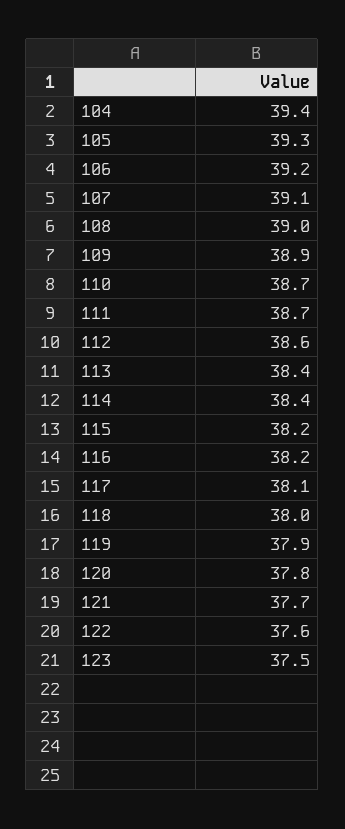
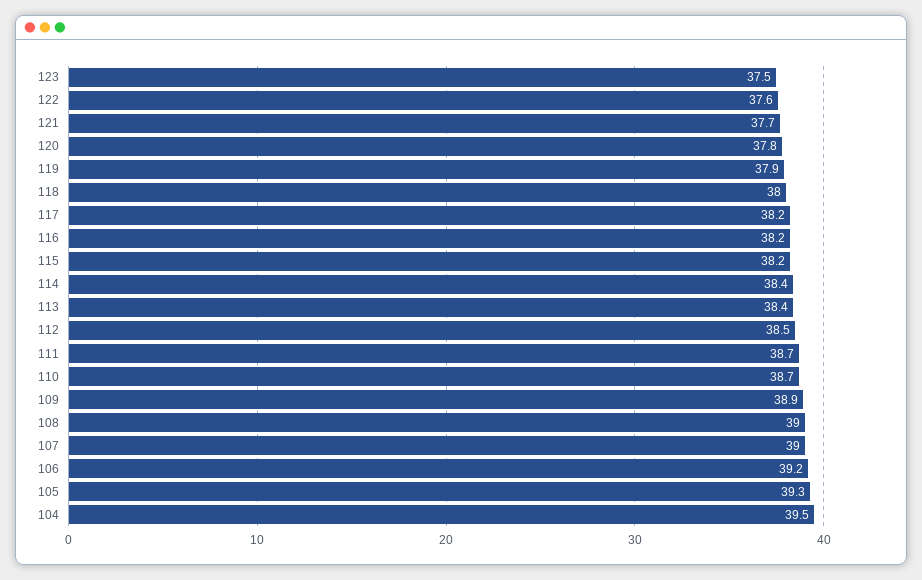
104: 39.4 -> 39.5
107: 39.1 -> 39
112: 38.6 -> 38.5
117: 38.1 -> 38.2

